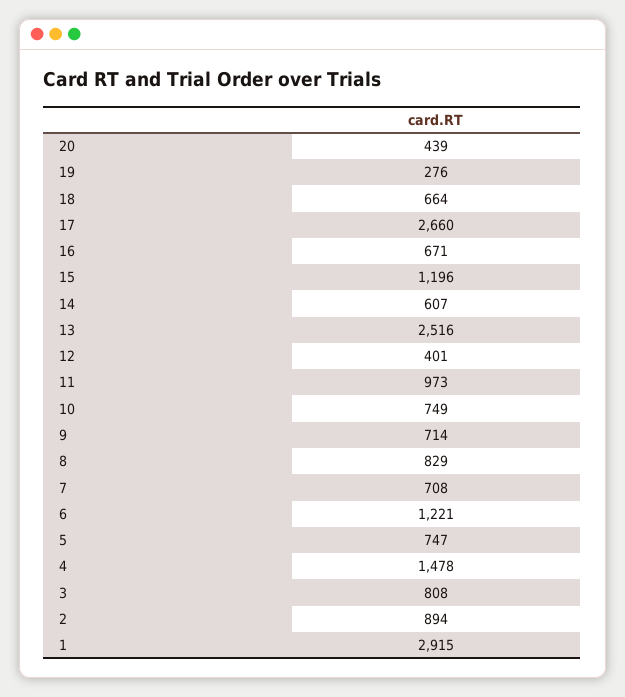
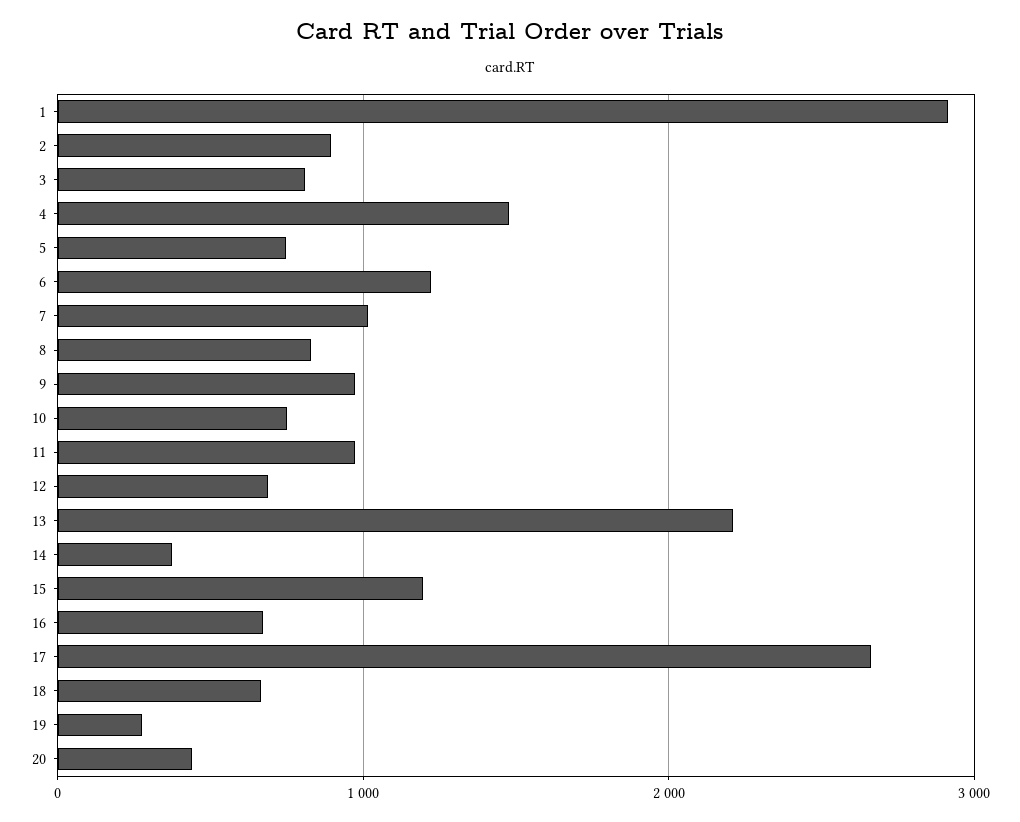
14: 607 -> 400
13: 2516 -> 2200
12: 401 -> 700
9: 714 -> 1000
7: 708 -> 1000

